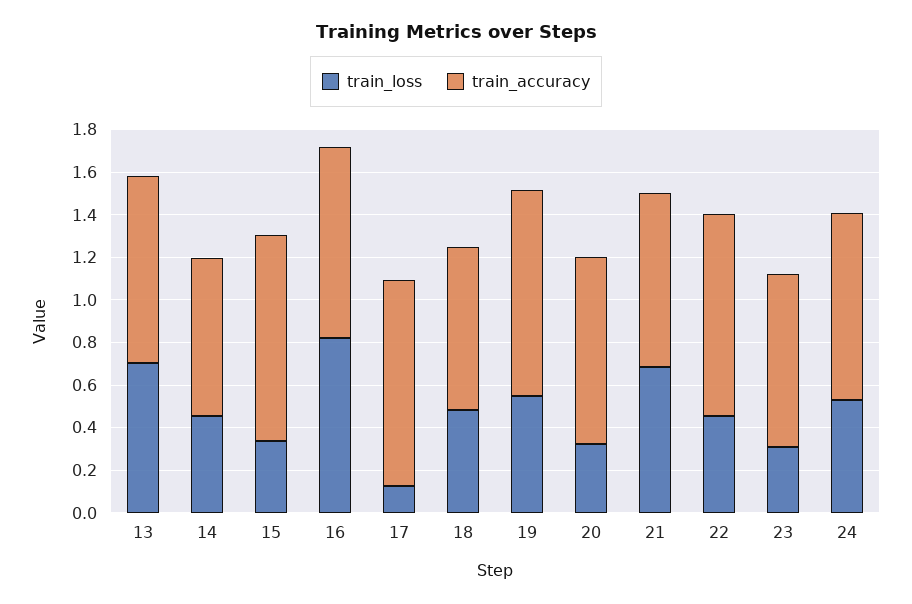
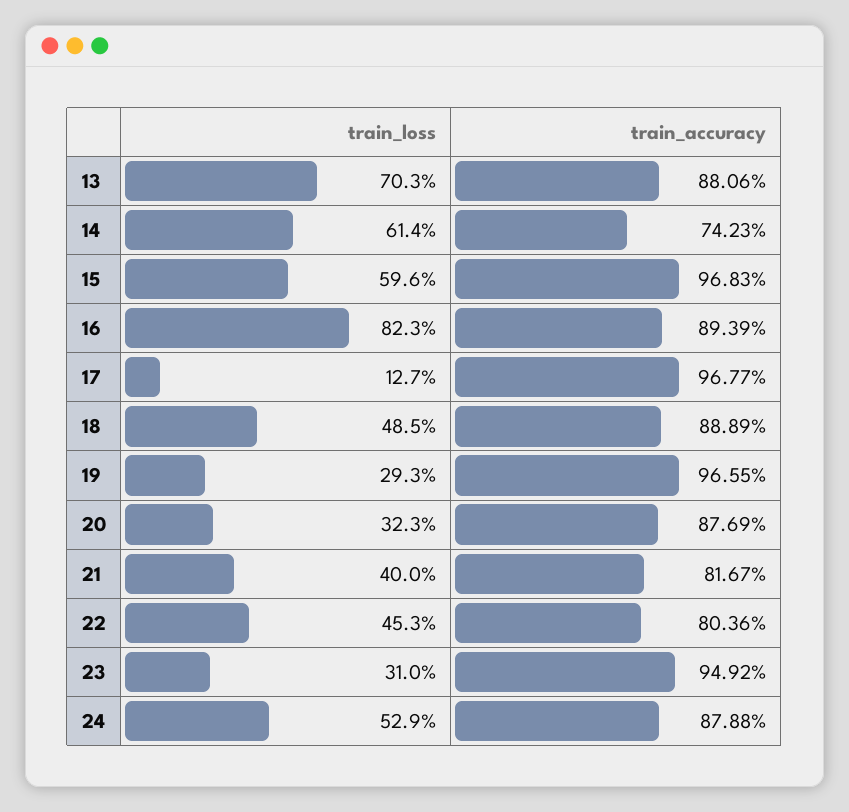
train_loss, 14: 0.45 -> 0.614
train_loss, 15: 0.35 -> 0.596
train_accuracy, 18: 0.75 -> 0.8889
train_loss, 19: 0.55 -> 0.293
train_loss, 21: 0.7 -> 0.4
train_accuracy, 22: 0.95 -> 0.8036
train_accuracy, 23: 0.8 -> 0.9492

